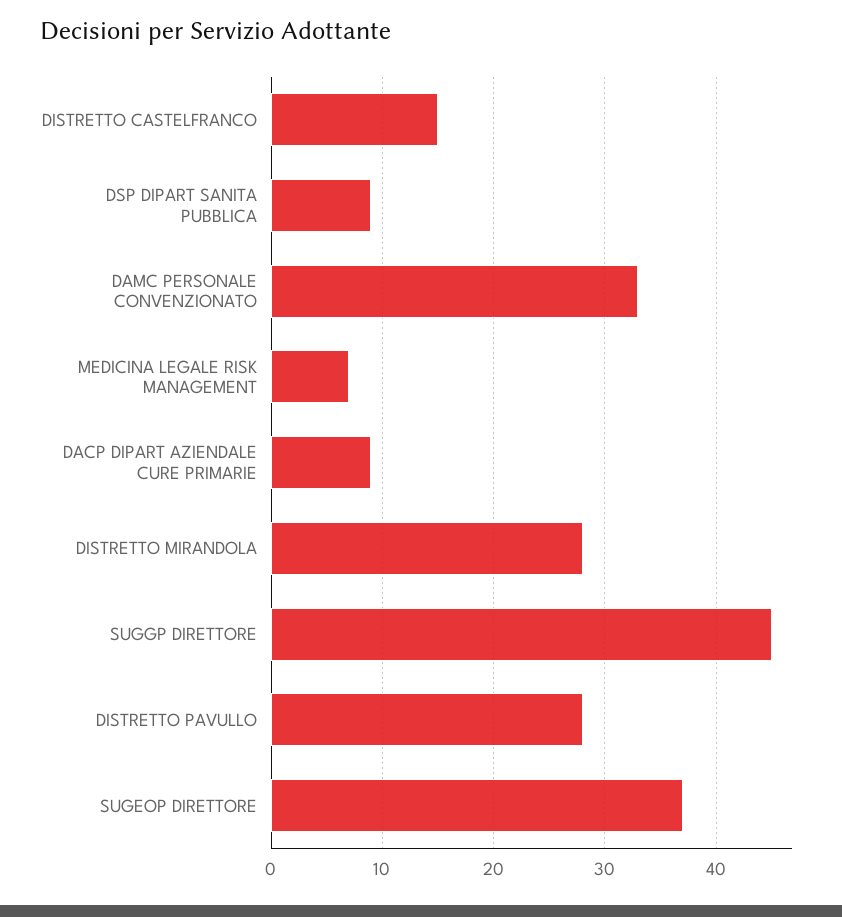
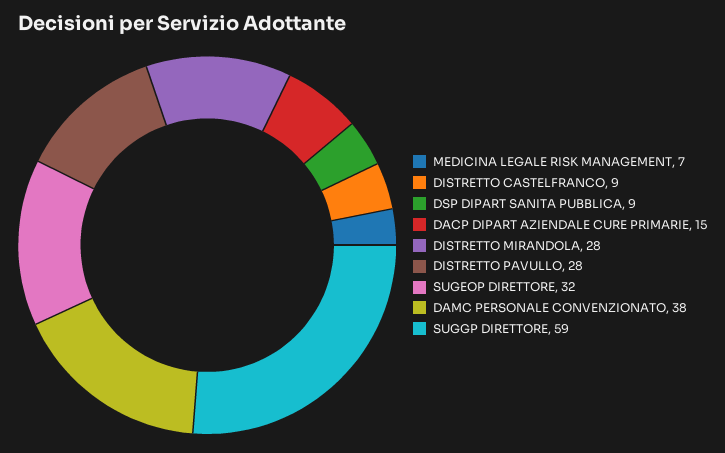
DISTRETTO CASTELFRANCO: 15 -> 9
DAMC PERSONALE CONVENZIONATO: 33 -> 38
DACP DIPART AZIENDALE CURE PRIMARIE: 9 -> 15
SUGGP DIRETTORE: 45 -> 59
SUGEOP DIRETTORE: 37 -> 32

